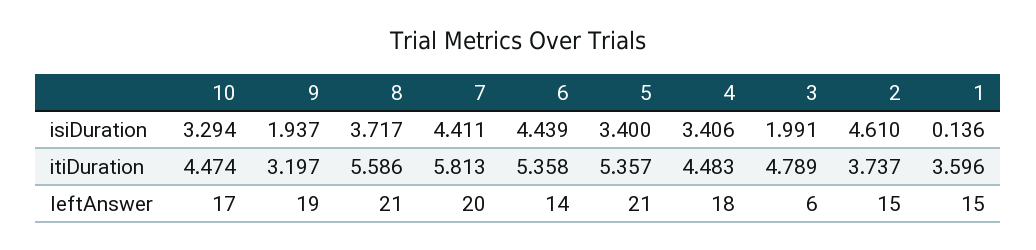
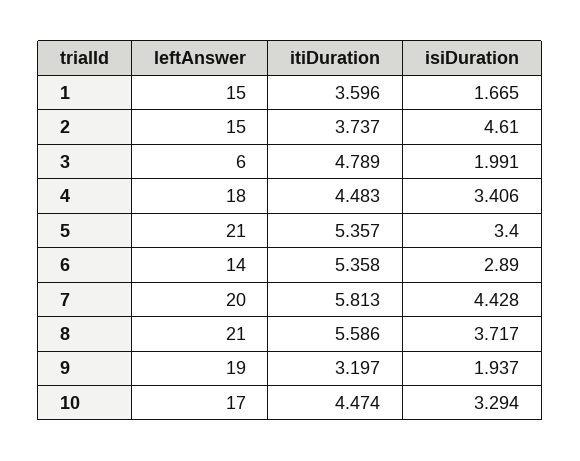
7, isiDuration: 4.411 -> 4.428
6, isiDuration: 4.439 -> 2.89
1, isiDuration: 0.136 -> 1.665

